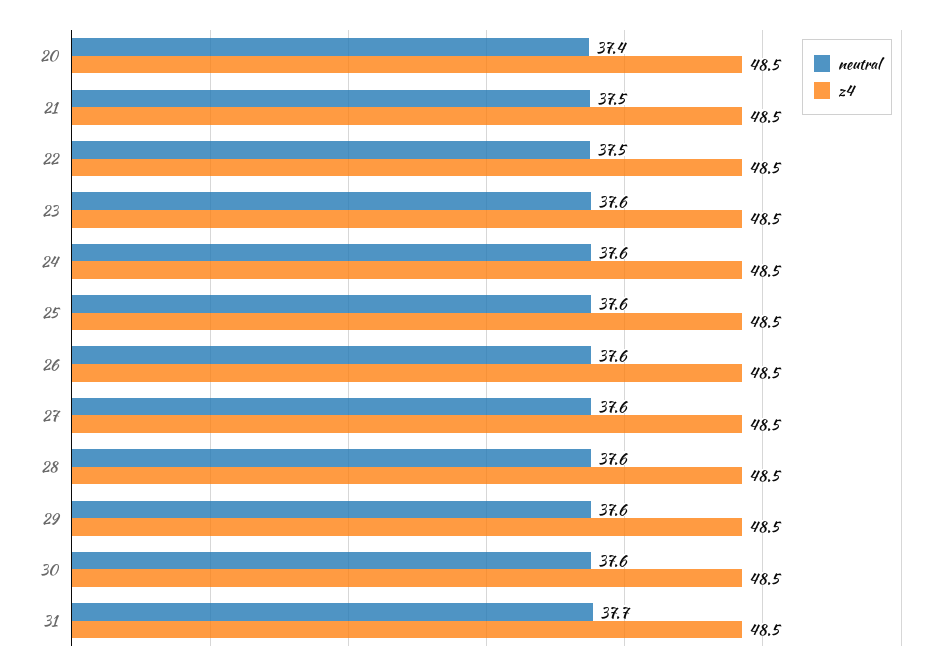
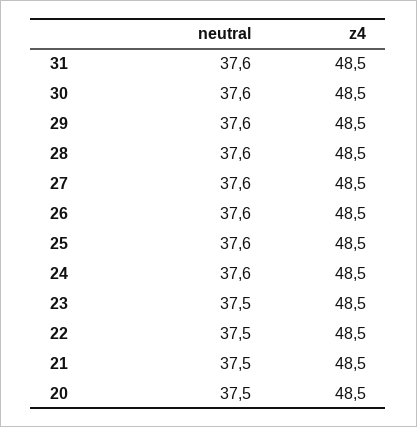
neutral, 20: 37.4 -> 37.5
neutral, 23: 37.6 -> 37.5
neutral, 31: 37.7 -> 37.6

